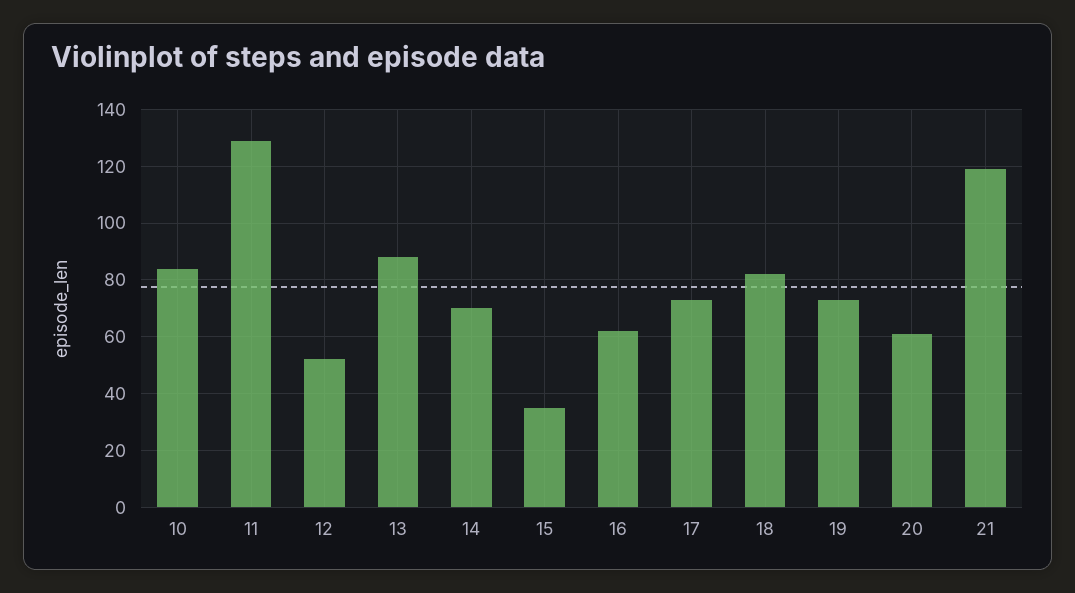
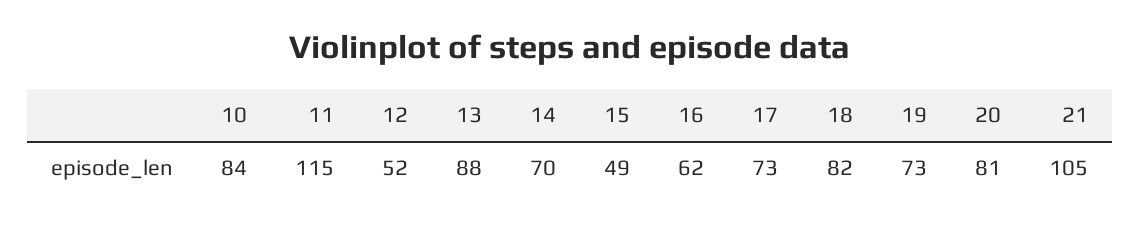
11: 130 -> 115
15: 35 -> 49
20: 60 -> 81
21: 120 -> 105

